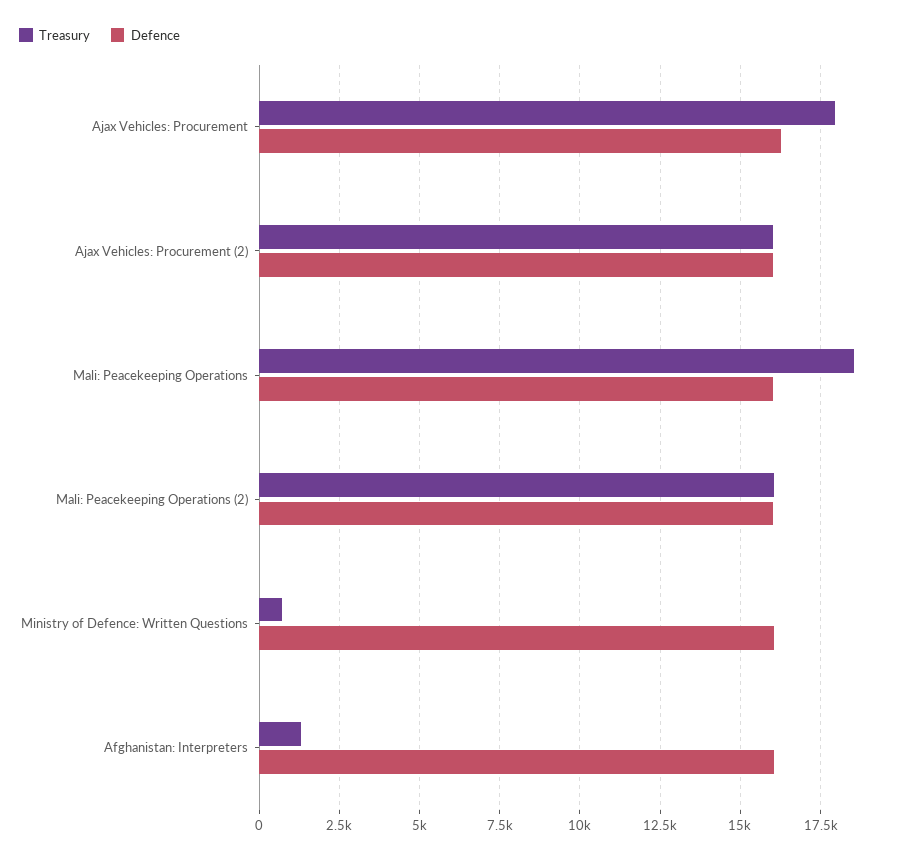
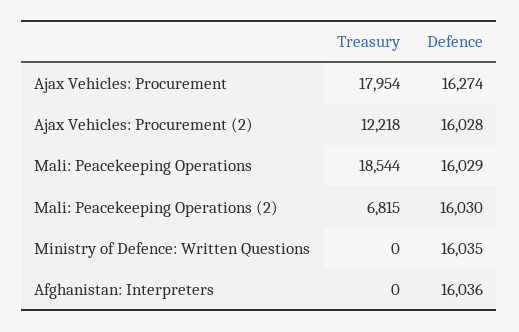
Treasury, Ajax Vehicles: Procurement (2): 16000 -> 12218
Treasury, Mali: Peacekeeping Operations (2): 16000 -> 6815
Treasury, Ministry of Defence: Written Questions: 750 -> 0
Treasury, Afghanistan: Interpreters: 1250 -> 0

